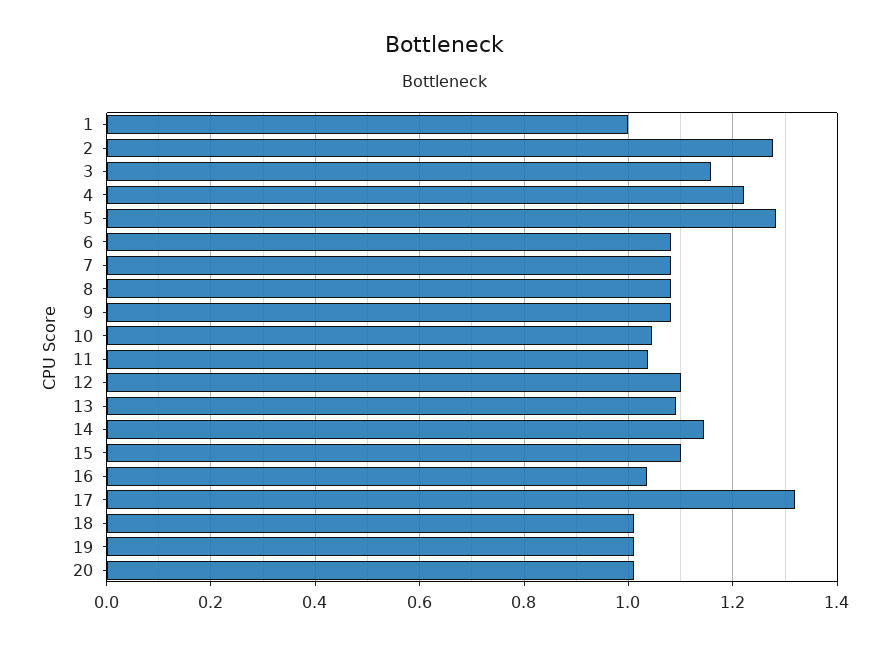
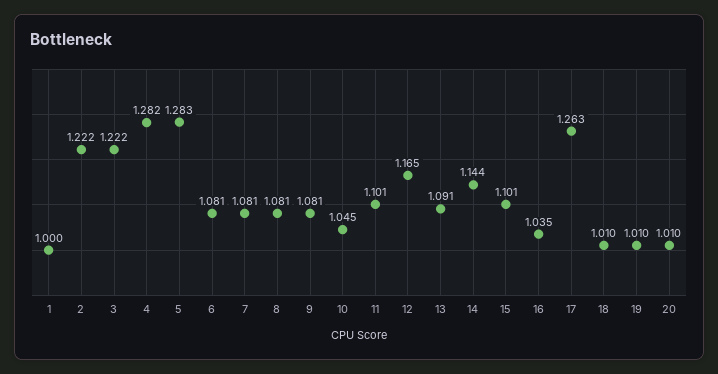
2: 1.28 -> 1.222
3: 1.16 -> 1.222
4: 1.22 -> 1.282
11: 1.04 -> 1.101
12: 1.1 -> 1.165
17: 1.32 -> 1.263

